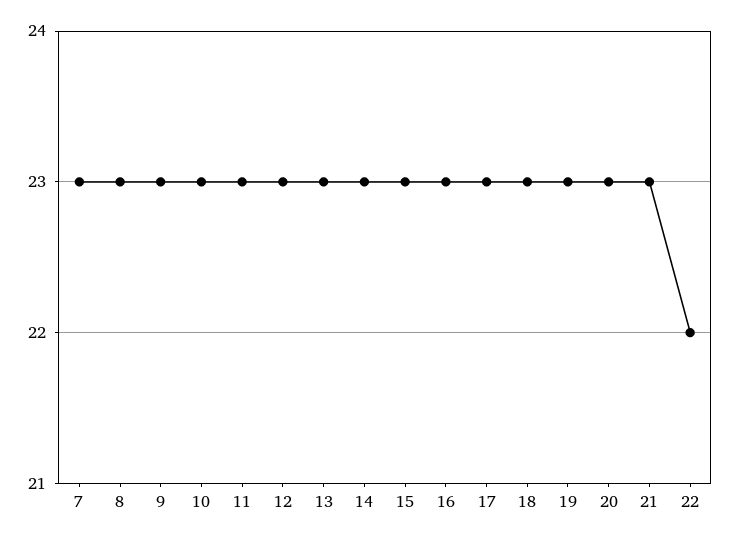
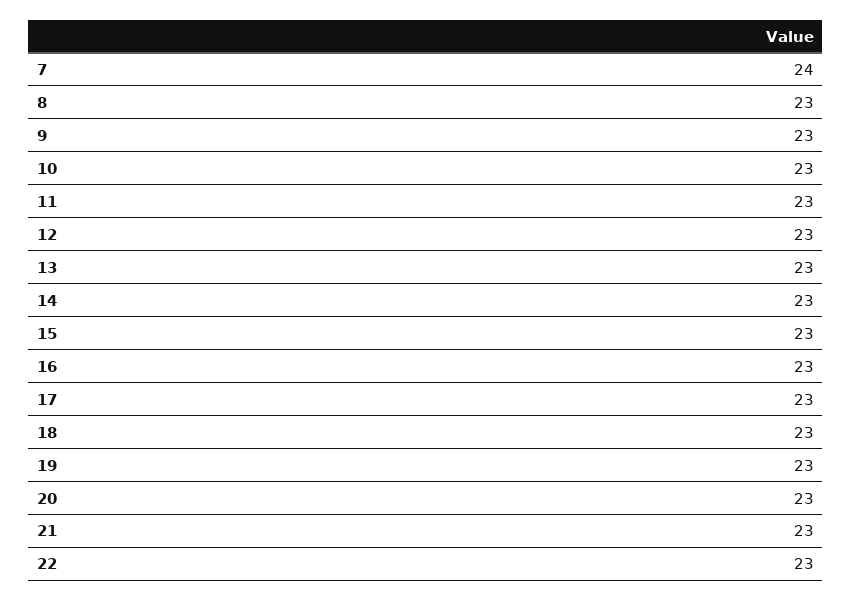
7: 23 -> 24
22: 22 -> 23

